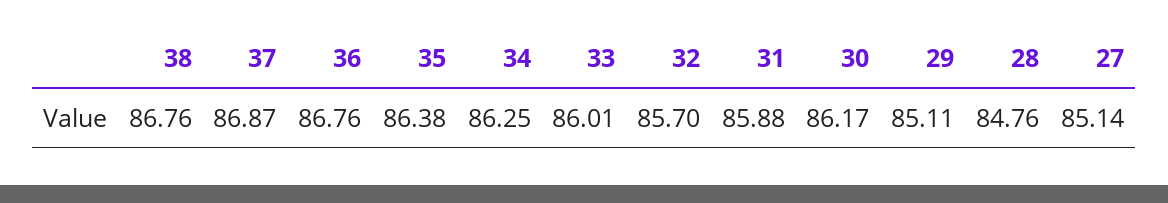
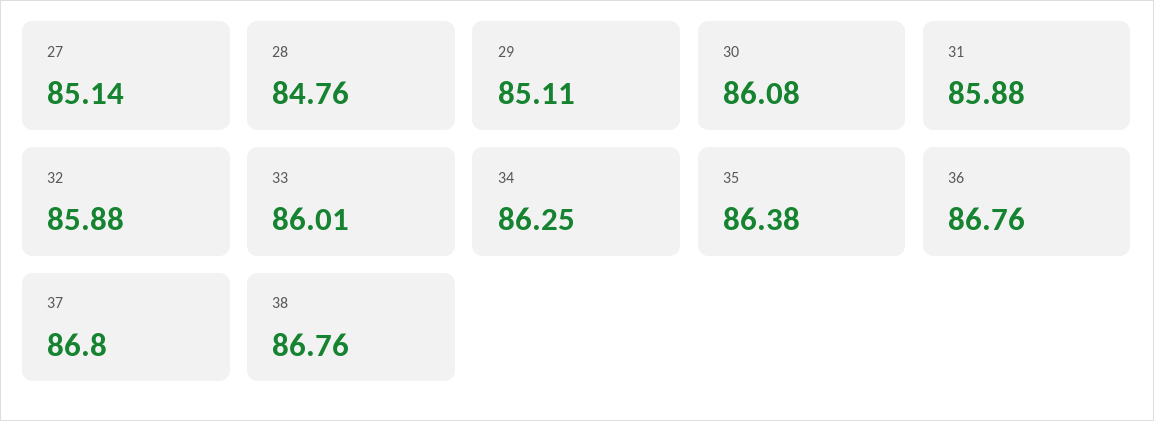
37: 86.87 -> 86.8
32: 85.7 -> 85.88
30: 86.17 -> 86.08

